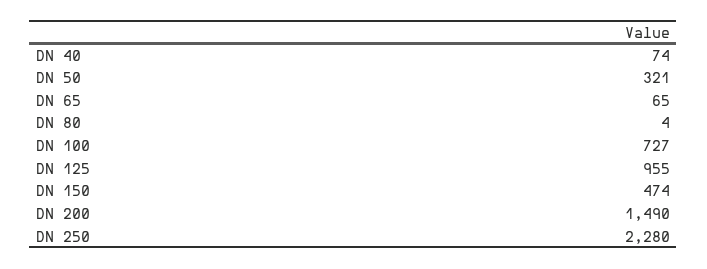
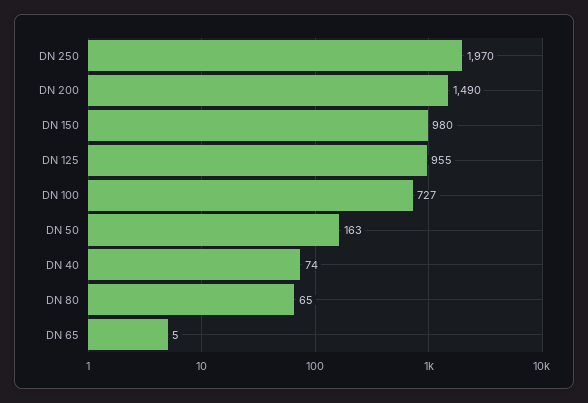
DN 50: 321 -> 163
DN 65: 65 -> 5
DN 80: 4 -> 65
DN 150: 474 -> 980
DN 250: 2280 -> 1970

